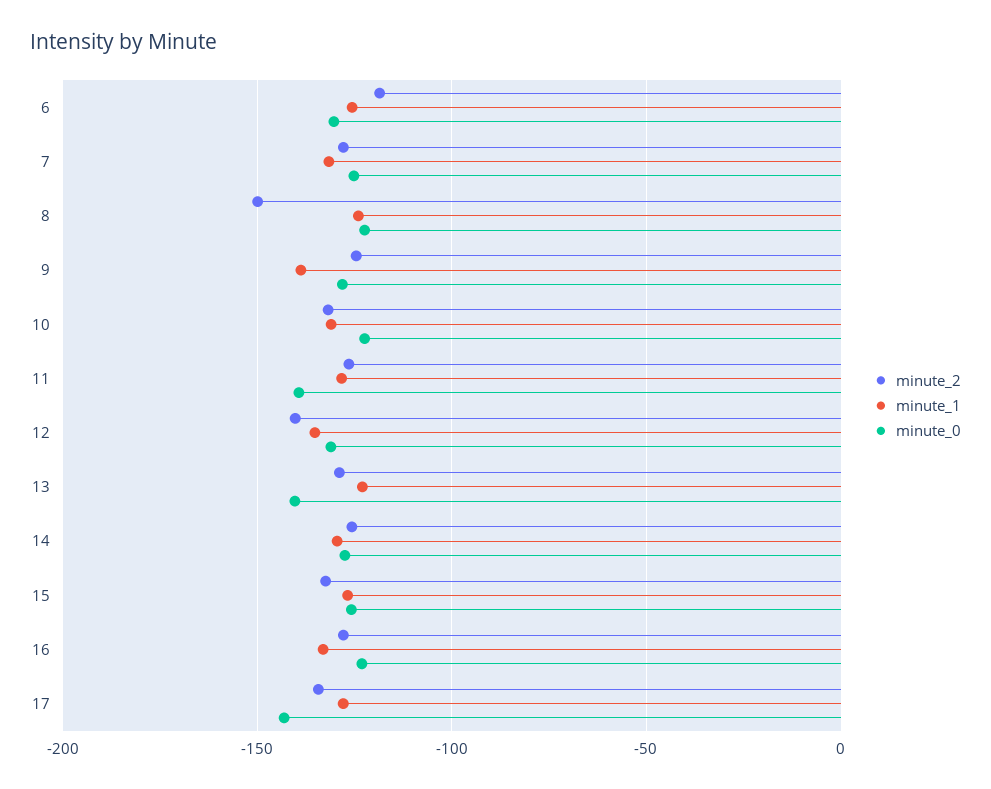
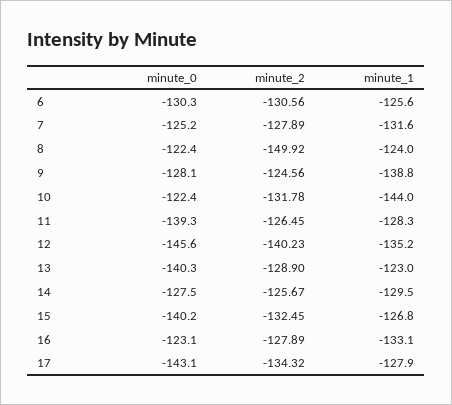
minute_2, 6: -120 -> -130.56
minute_1, 10: -130 -> -144
minute_0, 12: -130 -> -145.6
minute_0, 15: -125 -> -140.2

